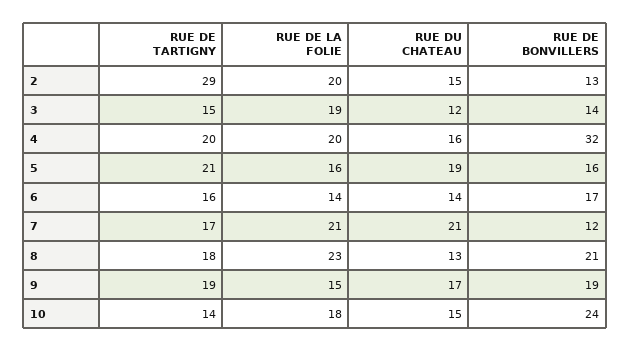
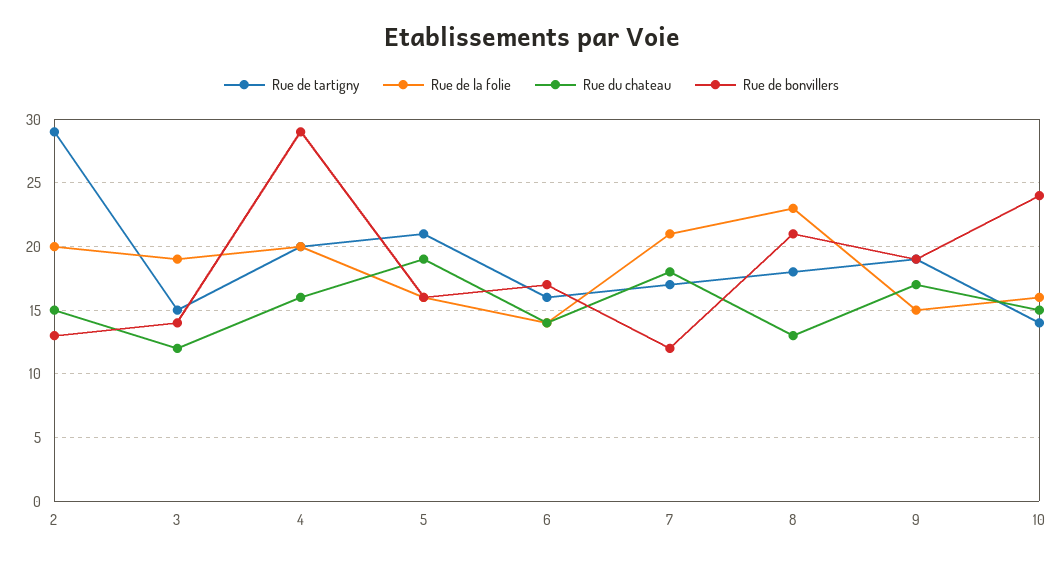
RUE DE BONVILLERS, 4: 32 -> 29
RUE DU CHATEAU, 7: 21 -> 18
RUE DE LA FOLIE, 10: 18 -> 16

